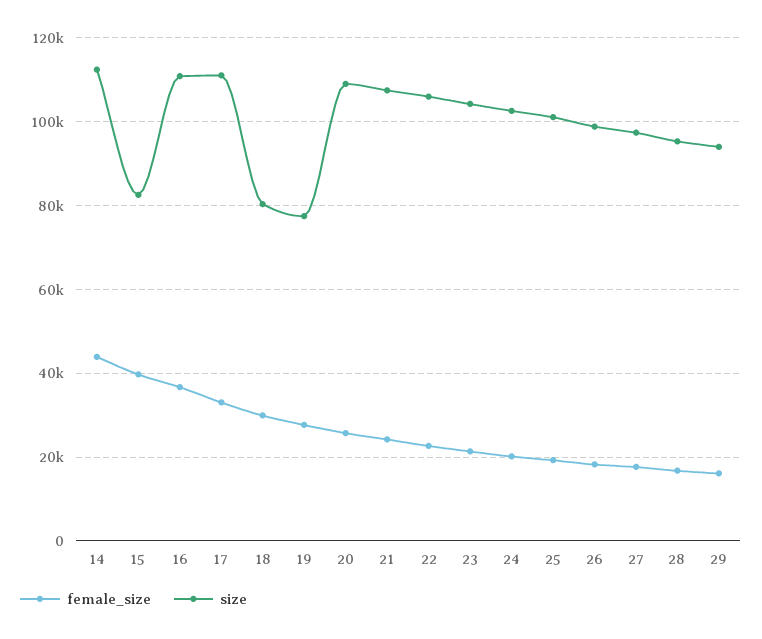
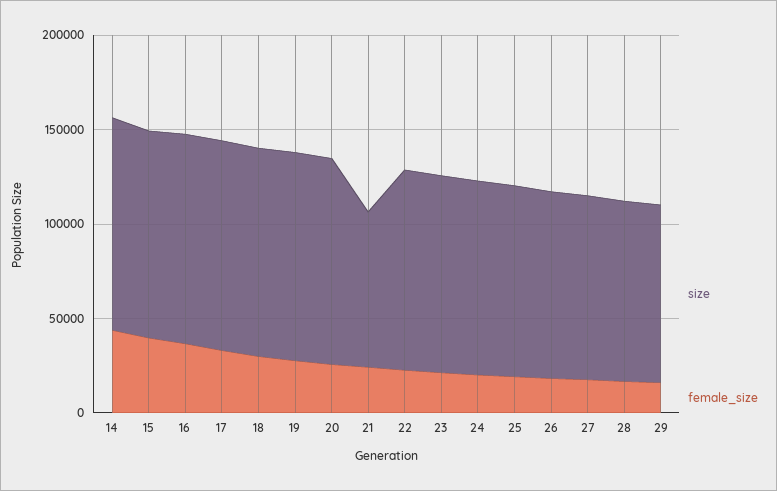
size, 15: 82000 -> 110000
size, 18: 80000 -> 110000
size, 19: 78000 -> 110000
size, 21: 108000 -> 80000

